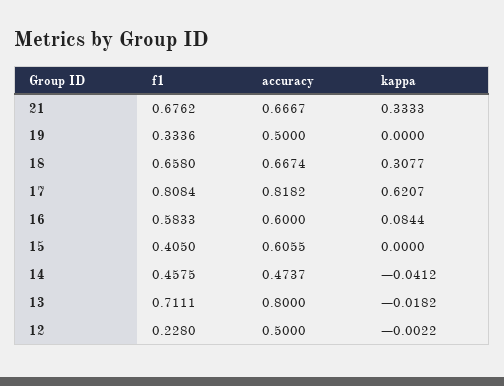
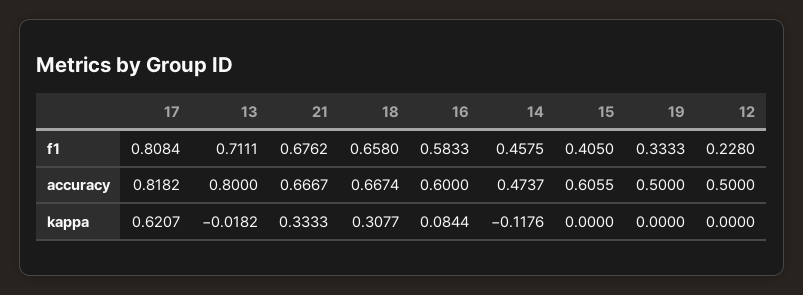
f1, 19: 0.3336 -> 0.3333
kappa, 14: -0.0412 -> -0.1176
kappa, 12: -0.0022 -> 0

